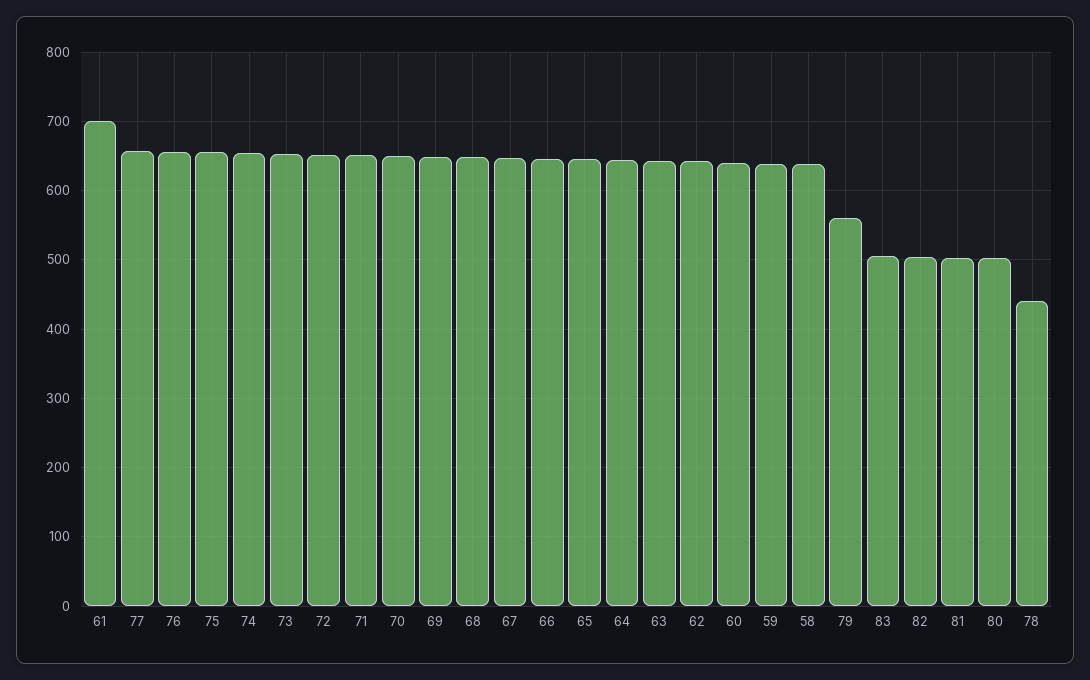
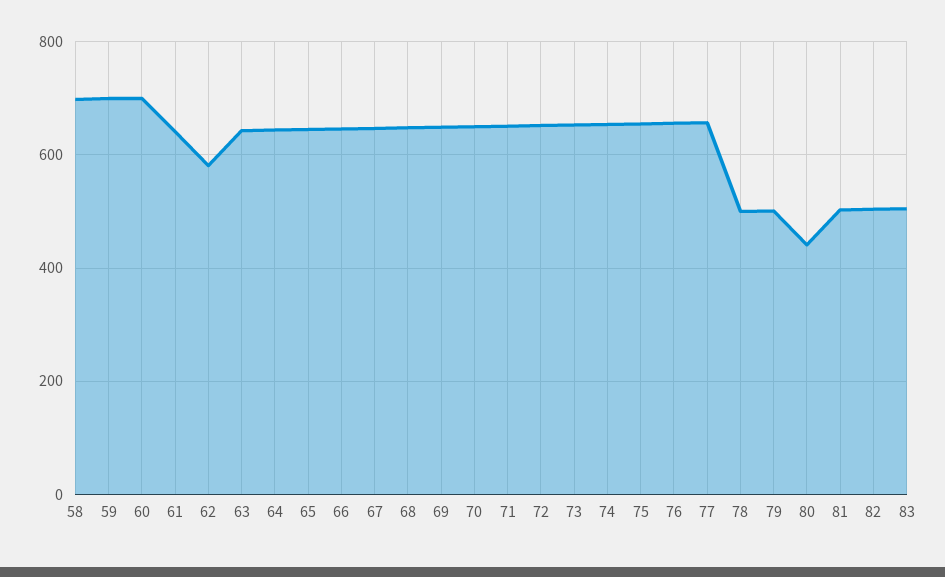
61: 700 -> 640
62: 640 -> 580
60: 640 -> 700
59: 640 -> 700
58: 640 -> 700
79: 560 -> 500
80: 500 -> 440
78: 440 -> 500

